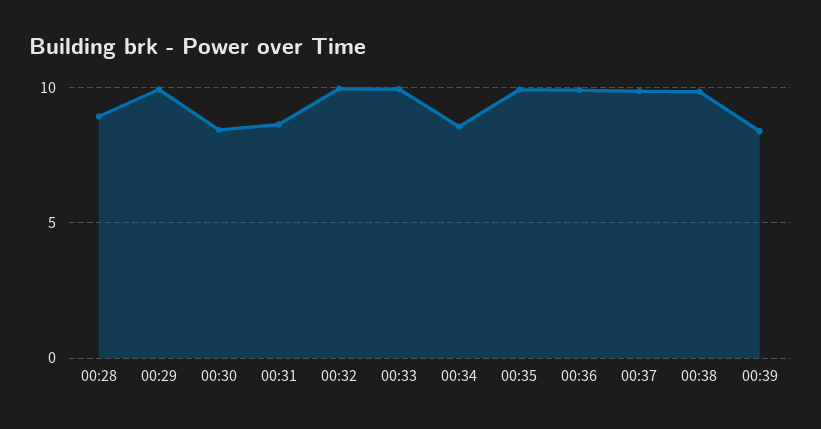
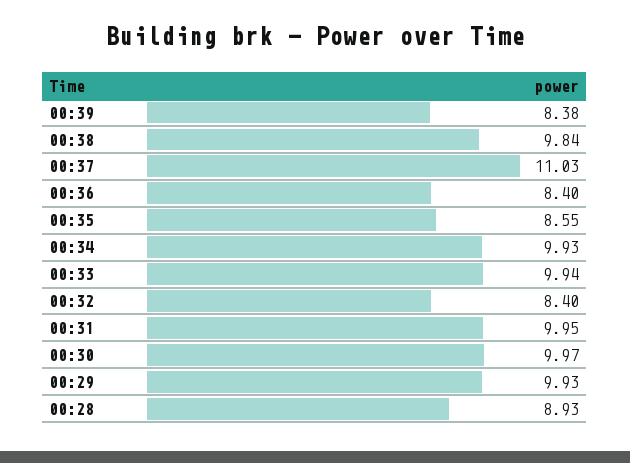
00:30: 8.5 -> 9.97
00:31: 8.5 -> 9.95
00:32: 10 -> 8.4
00:34: 8.5 -> 9.93
00:35: 10 -> 8.55
00:36: 10 -> 8.4
00:37: 10 -> 11.03

